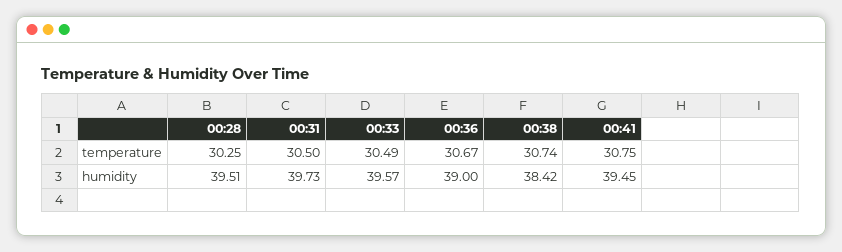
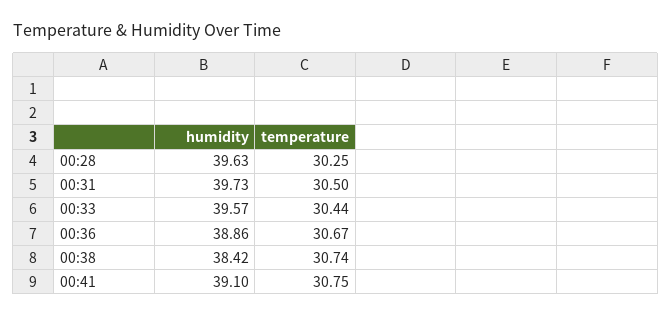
00:33, temperature: 30.49 -> 30.44
00:28, humidity: 39.51 -> 39.63
00:36, humidity: 39 -> 38.86
00:41, humidity: 39.45 -> 39.1

